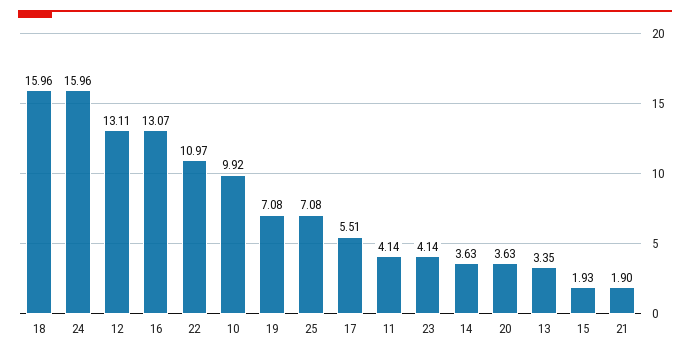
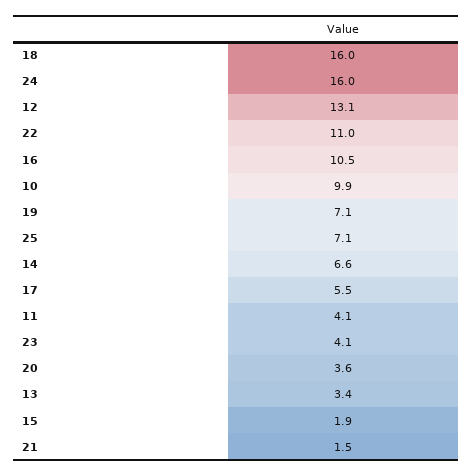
16: 13.07 -> 10.5
14: 3.63 -> 6.6
21: 1.9 -> 1.5

